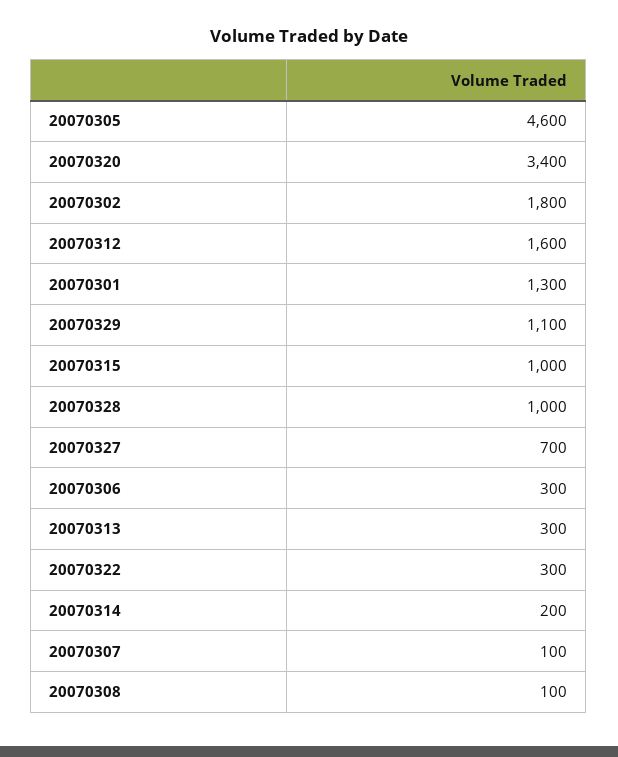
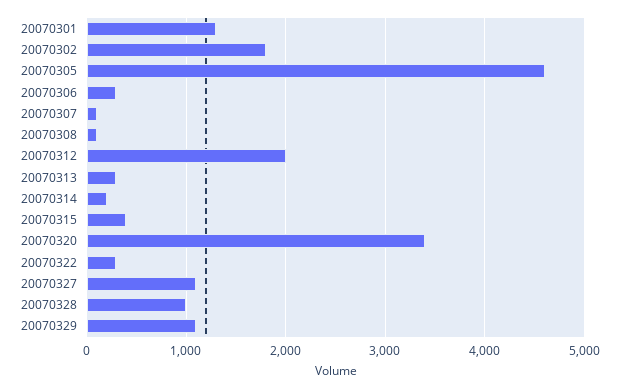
20070312: 1600 -> 2000
20070315: 1000 -> 400
20070327: 700 -> 1100

